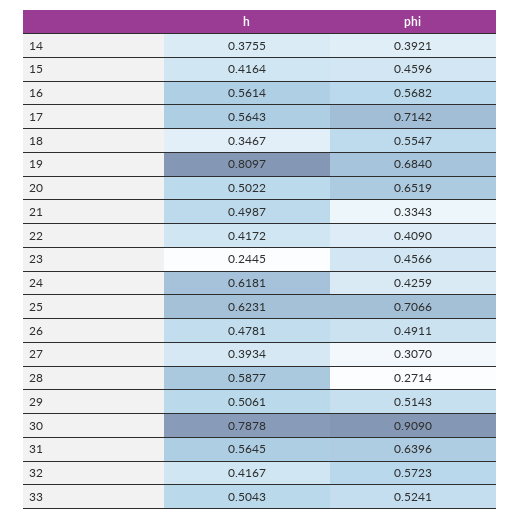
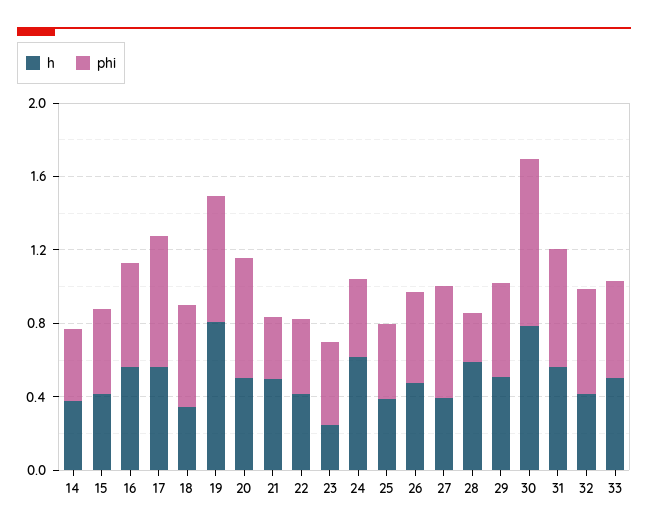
h, 25: 0.6231 -> 0.4
phi, 25: 0.7066 -> 0.4
phi, 27: 0.307 -> 0.6

